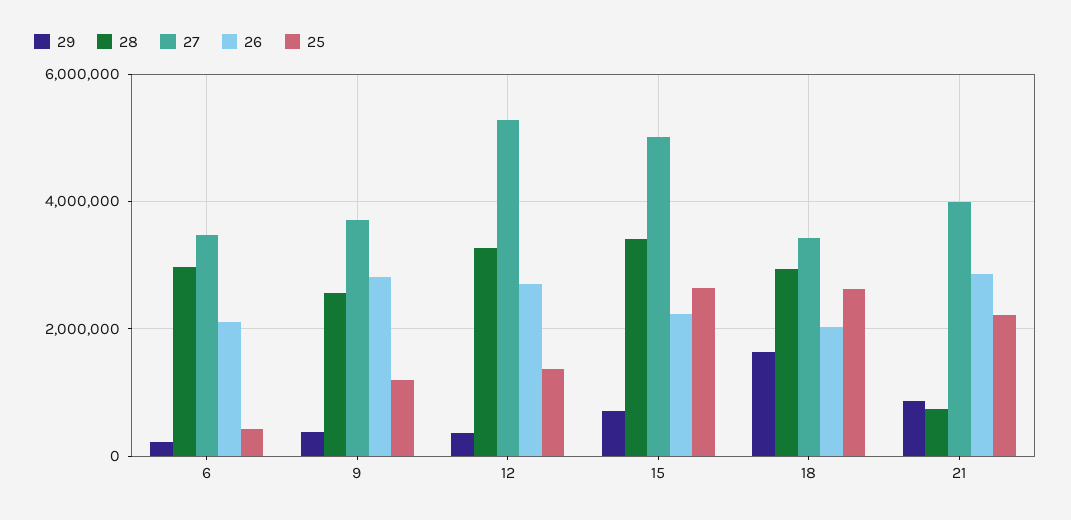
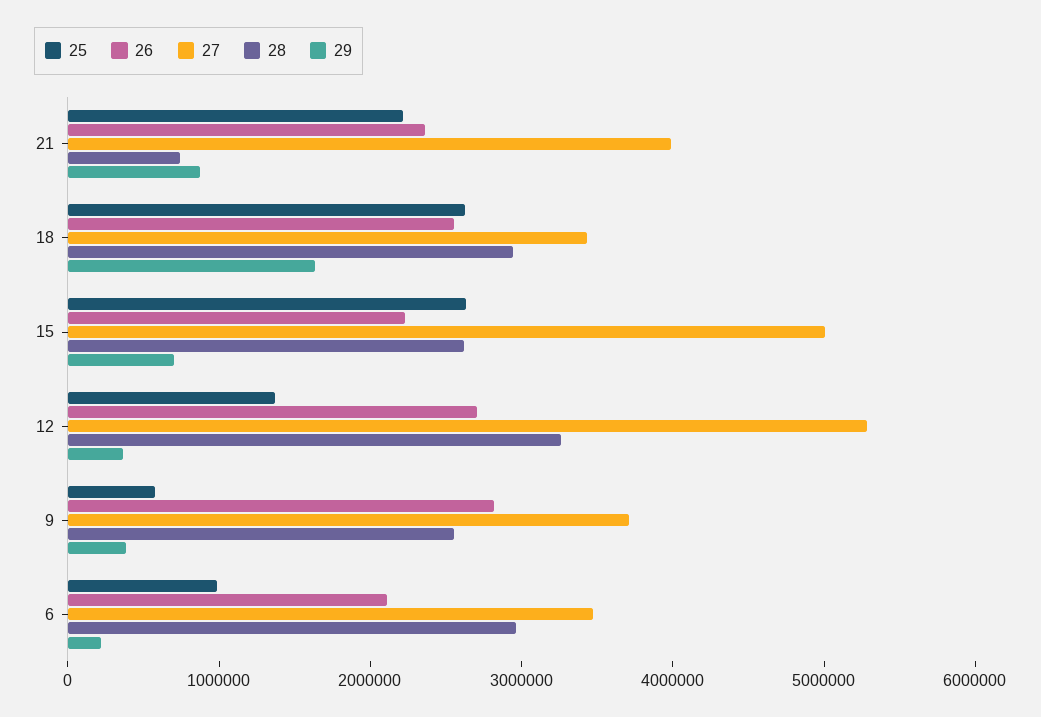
25, 6: 400000 -> 1000000
25, 9: 1200000 -> 600000
28, 15: 3400000 -> 2600000
26, 18: 2000000 -> 2600000
26, 21: 2800000 -> 2400000

